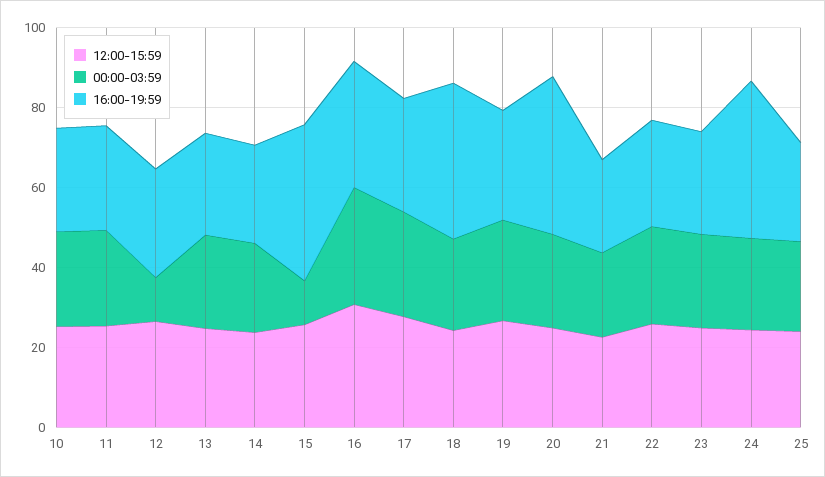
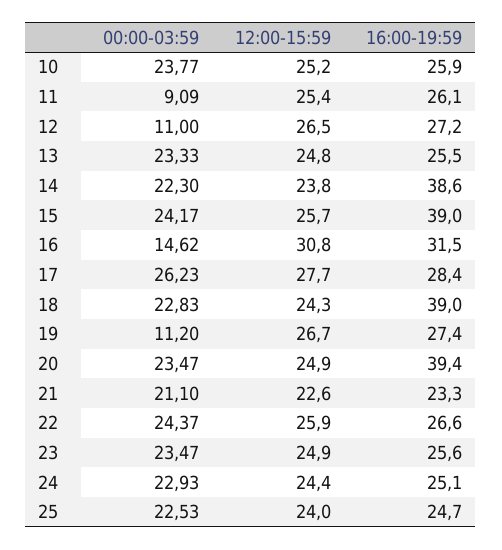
00:00-03:59, 11: 25 -> 9.09
16:00-19:59, 14: 25 -> 38.6
00:00-03:59, 15: 10 -> 24.17
00:00-03:59, 16: 30 -> 14.62
00:00-03:59, 19: 25 -> 11.2
16:00-19:59, 24: 40 -> 25.1

